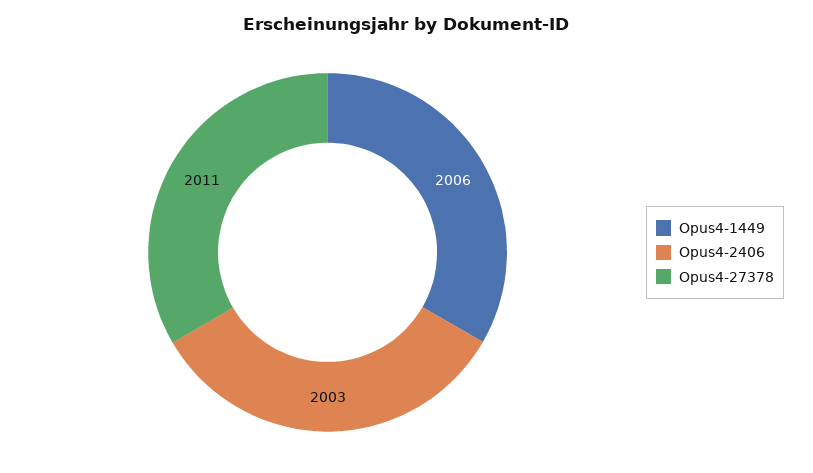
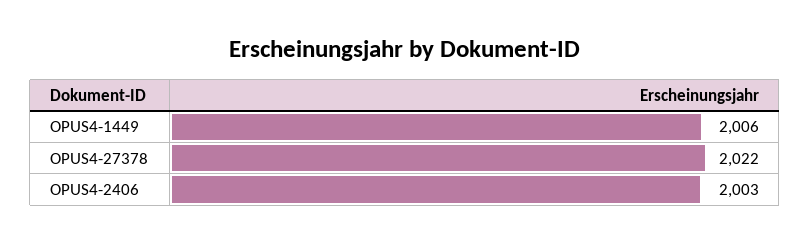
Opus4-27378: 2011 -> 2022

